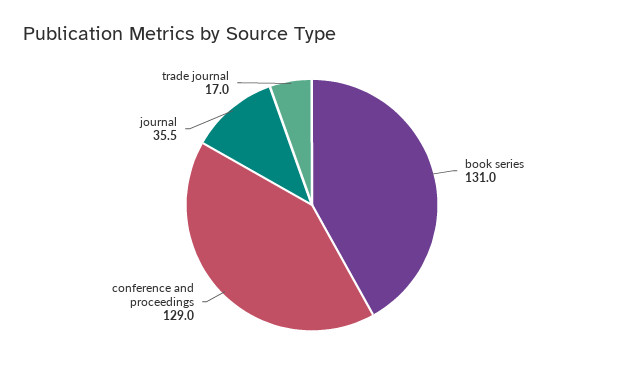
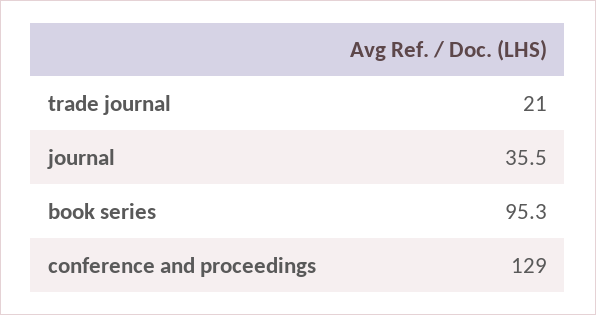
book series: 131 -> 95.3
trade journal: 17 -> 21

